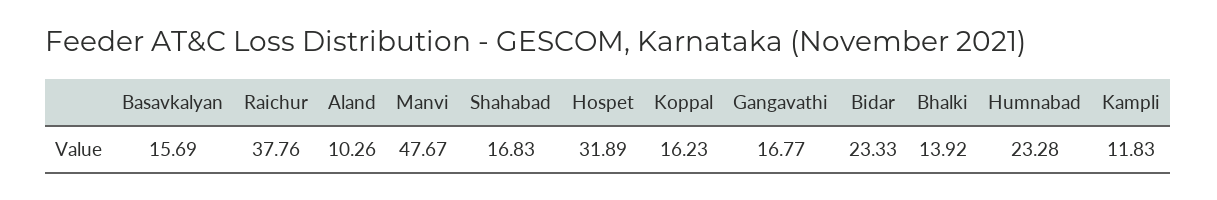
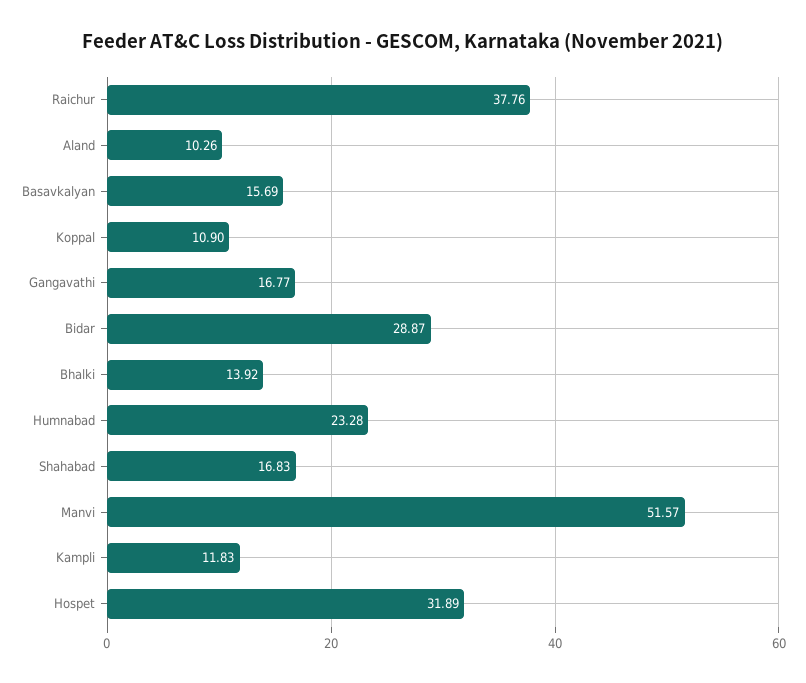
Manvi: 47.67 -> 51.57
Koppal: 16.23 -> 10.9
Bidar: 23.33 -> 28.87

